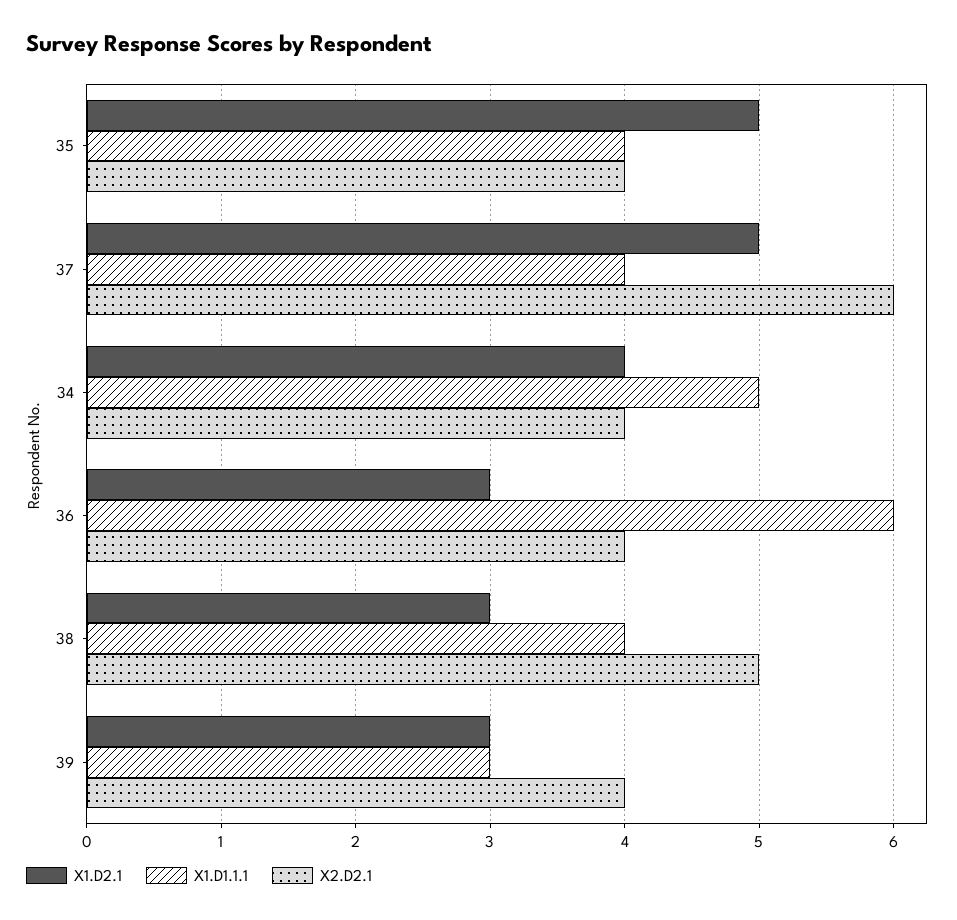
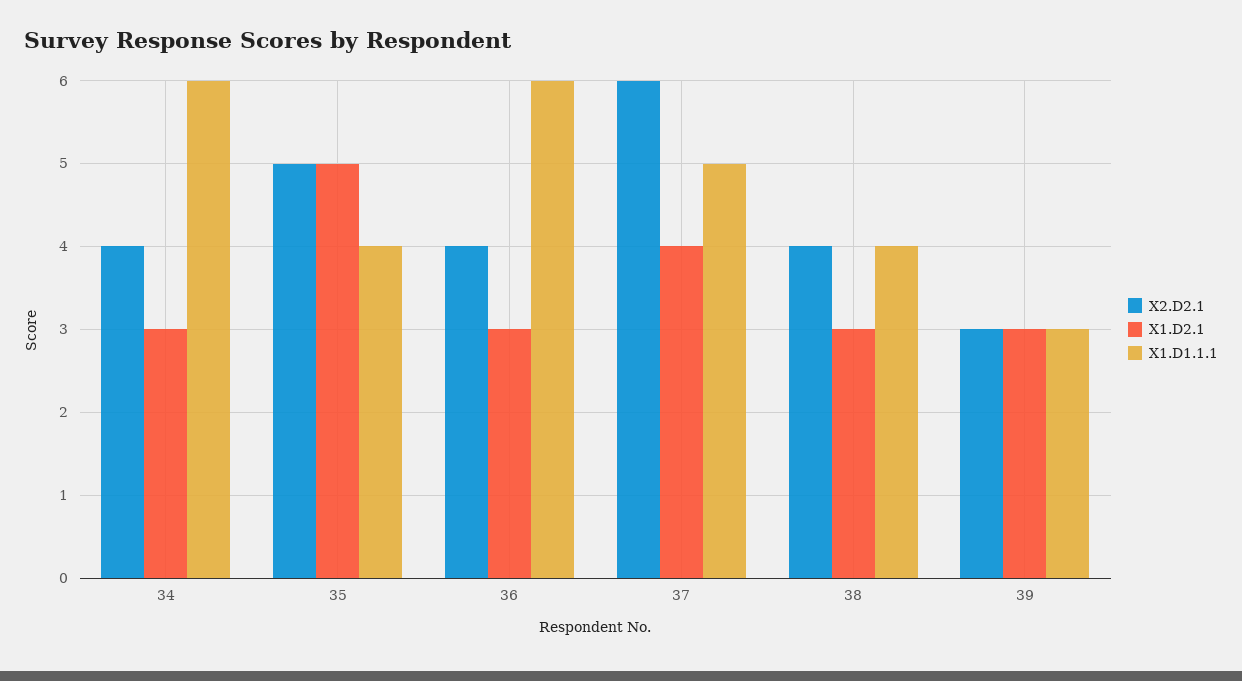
X2.D2.1, 35: 4 -> 5
X1.D2.1, 37: 5 -> 4
X1.D1.1.1, 37: 4 -> 5
X1.D2.1, 34: 4 -> 3
X1.D1.1.1, 34: 5 -> 6
X2.D2.1, 38: 5 -> 4
X2.D2.1, 39: 4 -> 3

